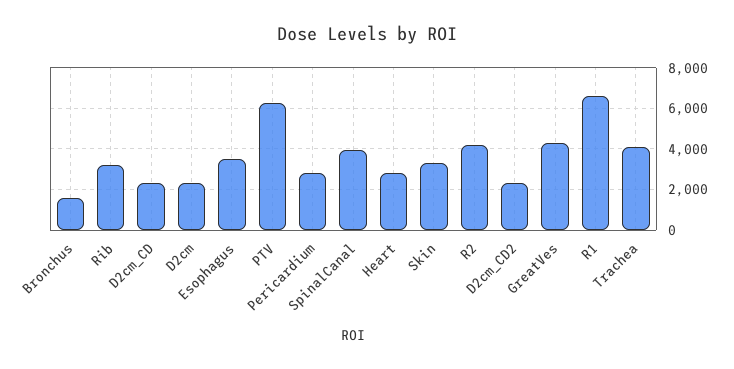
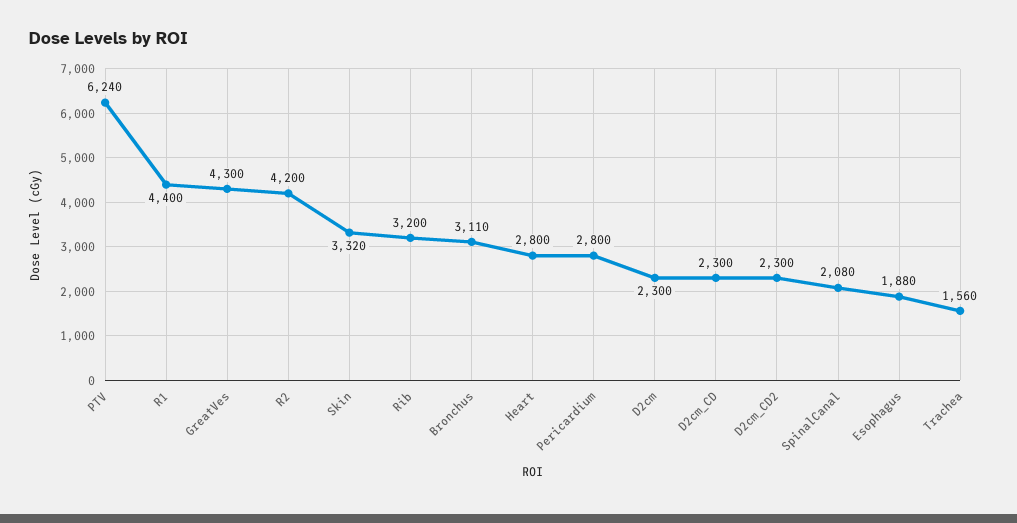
Bronchus: 1500 -> 3110
Esophagus: 3500 -> 1880
SpinalCanal: 4000 -> 2080
R1: 6500 -> 4400
Trachea: 4000 -> 1560

